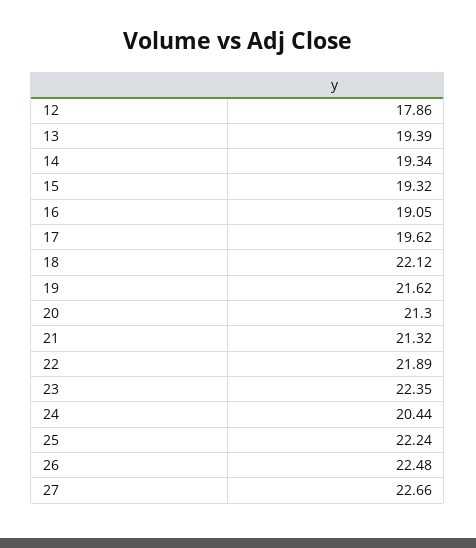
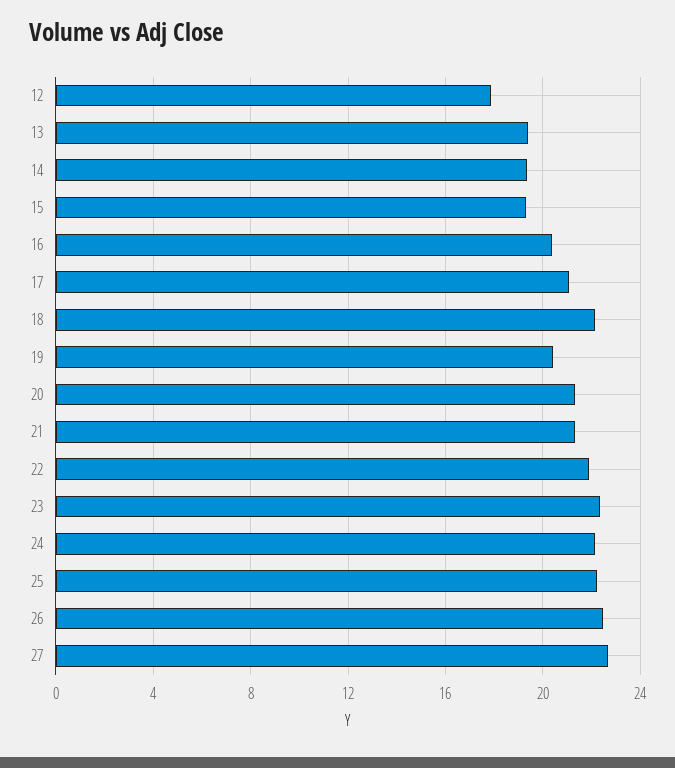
16: 19.05 -> 20.5
17: 19.62 -> 21
19: 21.62 -> 20.5
24: 20.44 -> 22

